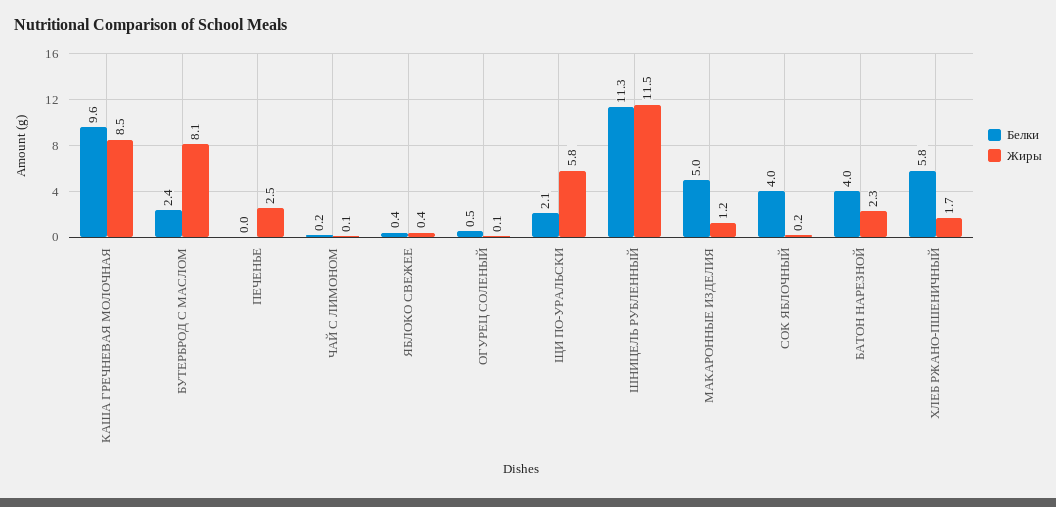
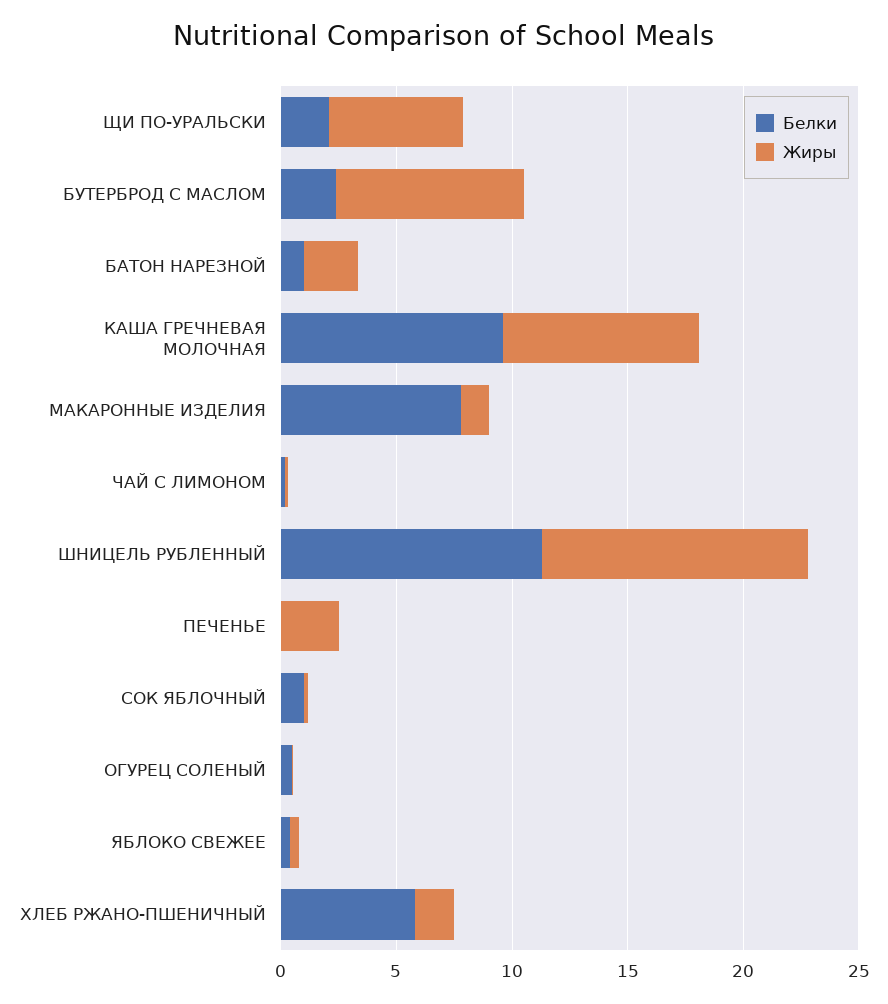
Белки, МАКАРОННЫЕ ИЗДЕЛИЯ: 5 -> 8
Белки, СОК ЯБЛОЧНЫЙ: 4 -> 1
Белки, БАТОН НАРЕЗНОЙ: 4 -> 1

